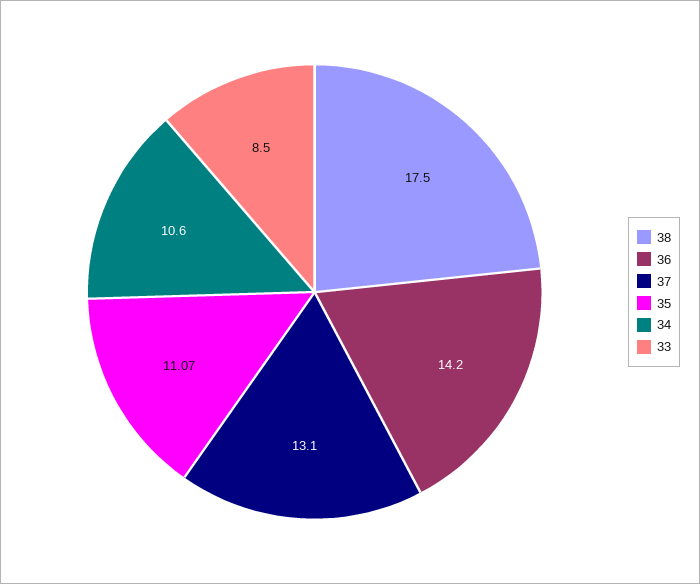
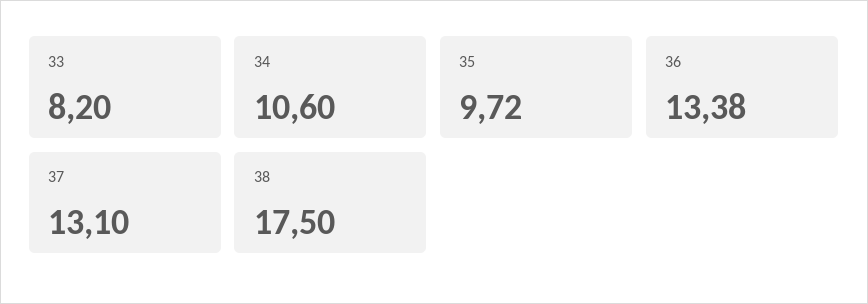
36: 14.2 -> 13.38
35: 11.07 -> 9.72
33: 8.5 -> 8.2

